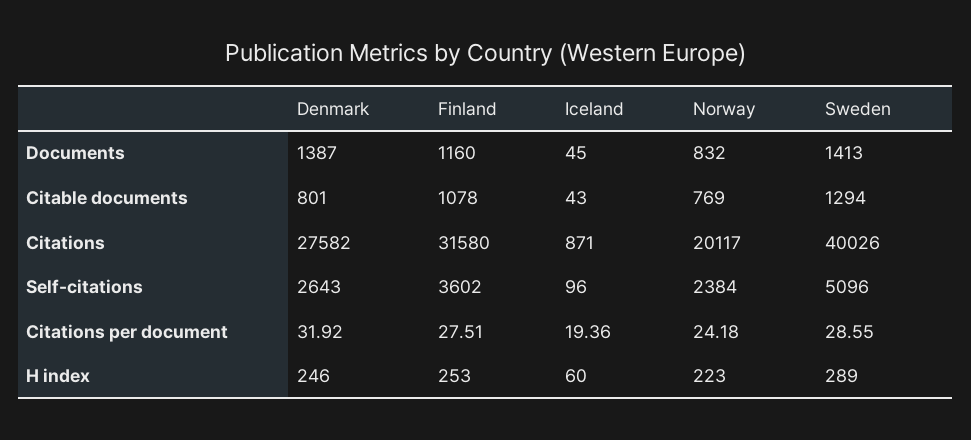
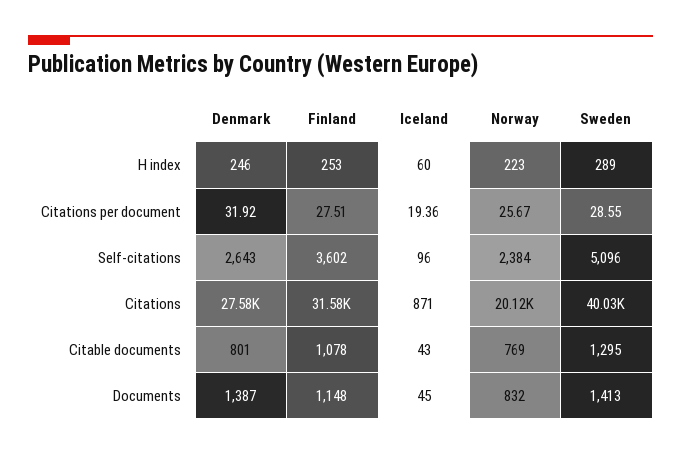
Finland, Documents: 1160 -> 1148
Sweden, Citable documents: 1294 -> 1295
Norway, Citations per document: 24.18 -> 25.67

